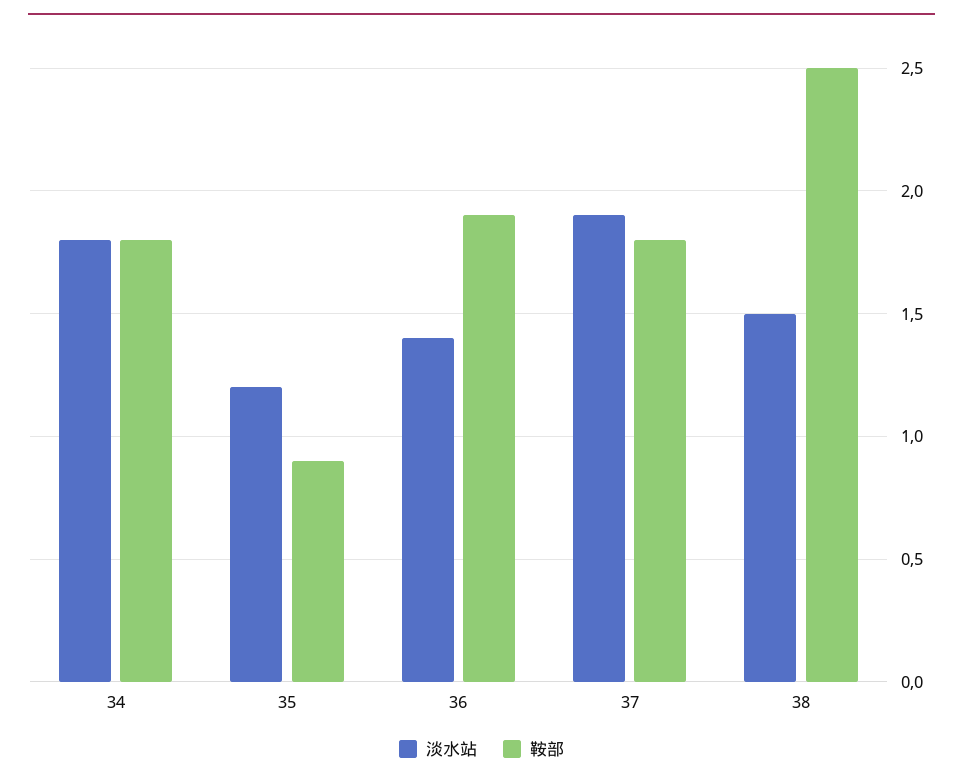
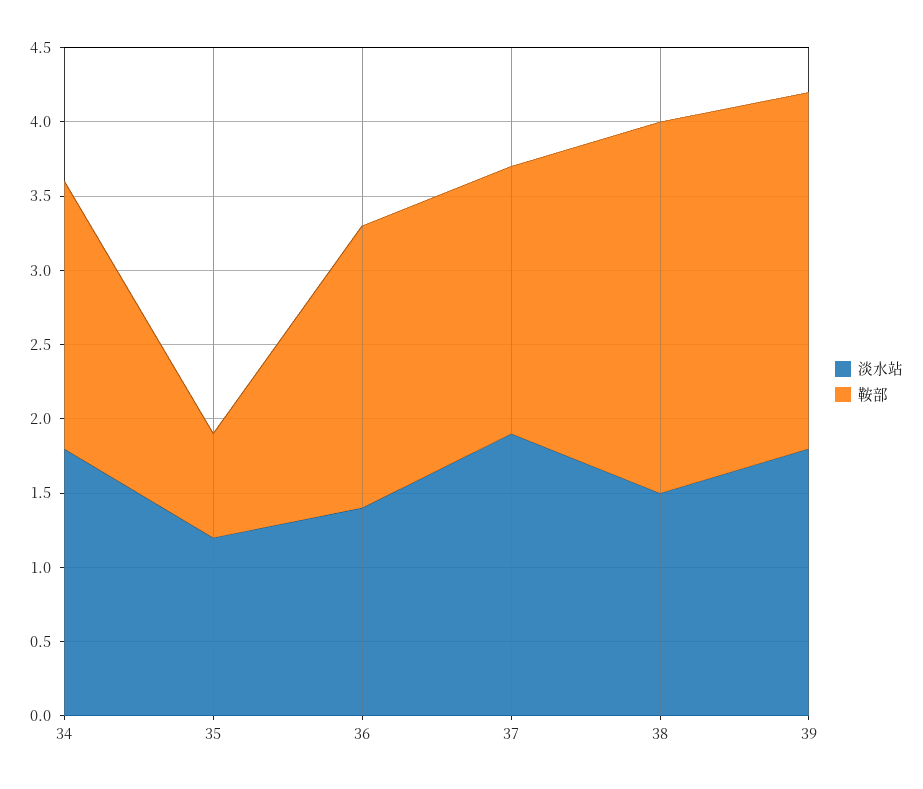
鞍部, 35: 0.9 -> 0.7
淡水站, 39: none -> 1.8
鞍部, 39: none -> 2.4

